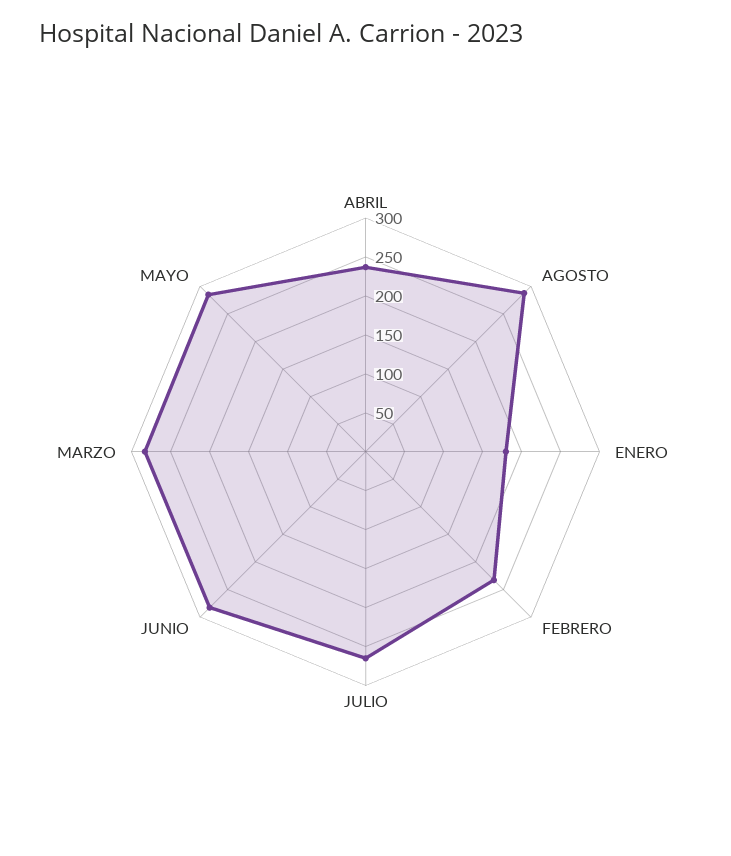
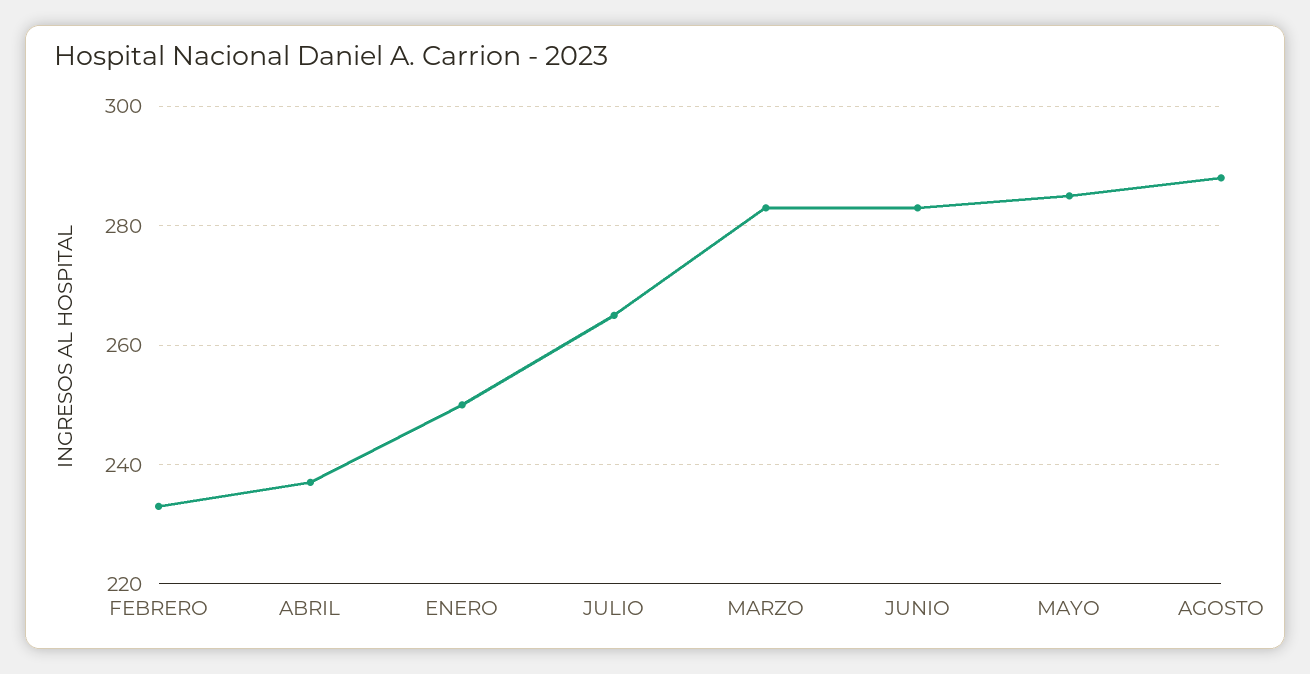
ENERO: 175 -> 250

